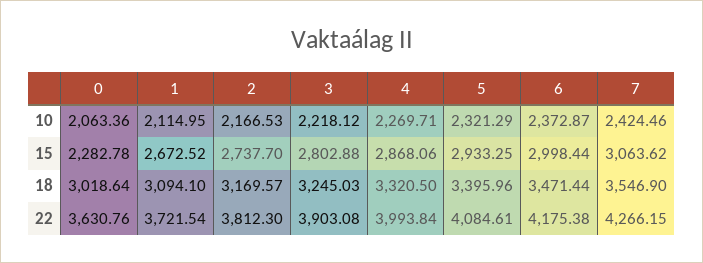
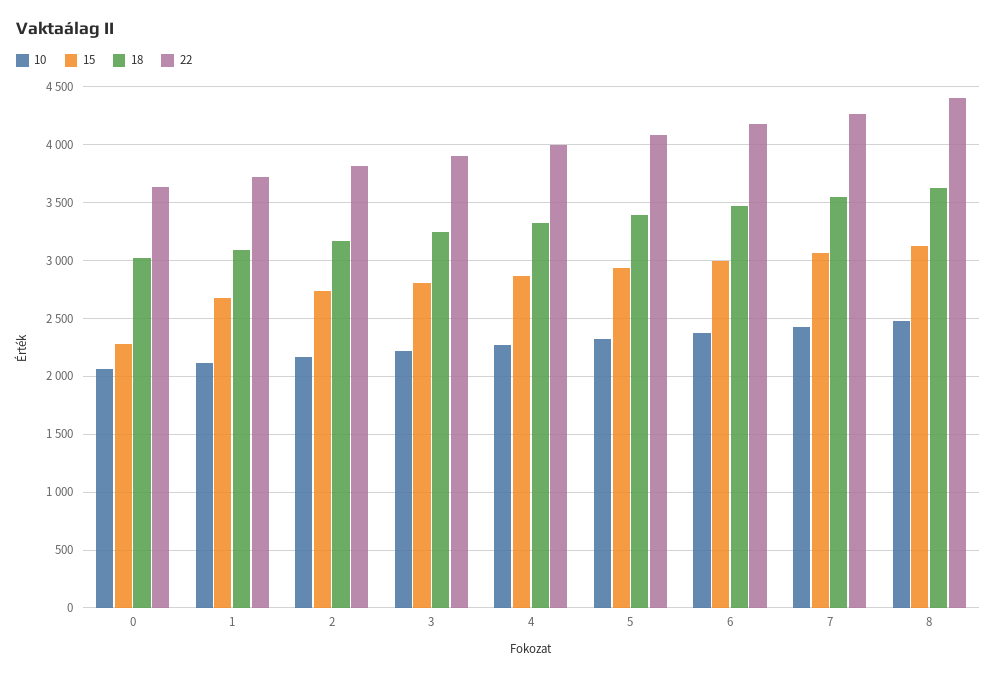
10, 8: none -> 2500
15, 8: none -> 3100
18, 8: none -> 3600
22, 8: none -> 4400

